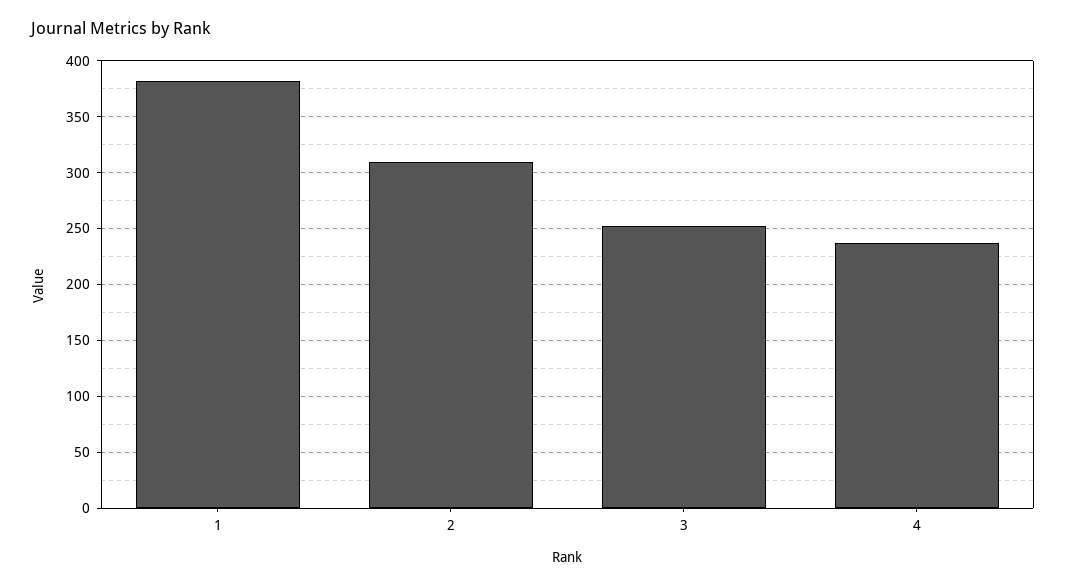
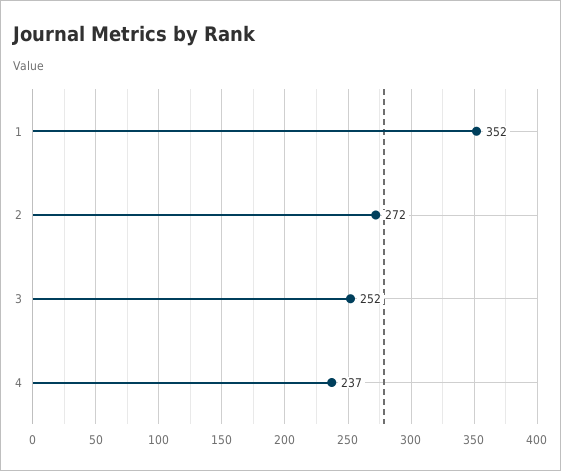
1: 380 -> 352
2: 310 -> 272

